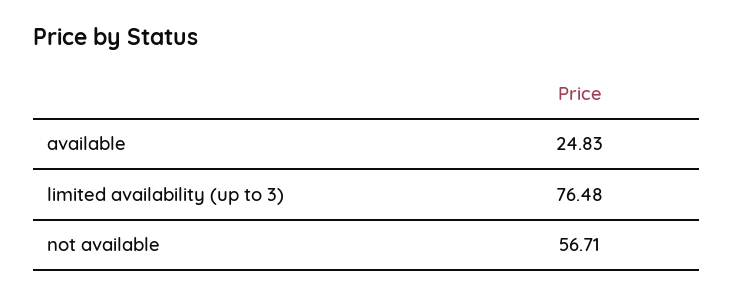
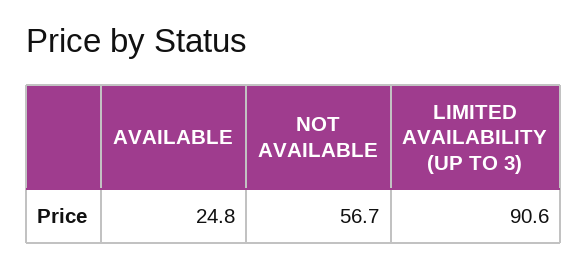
limited availability (up to 3): 76.48 -> 90.6

